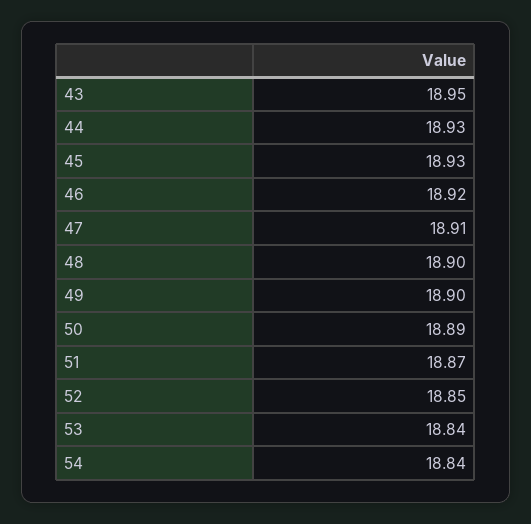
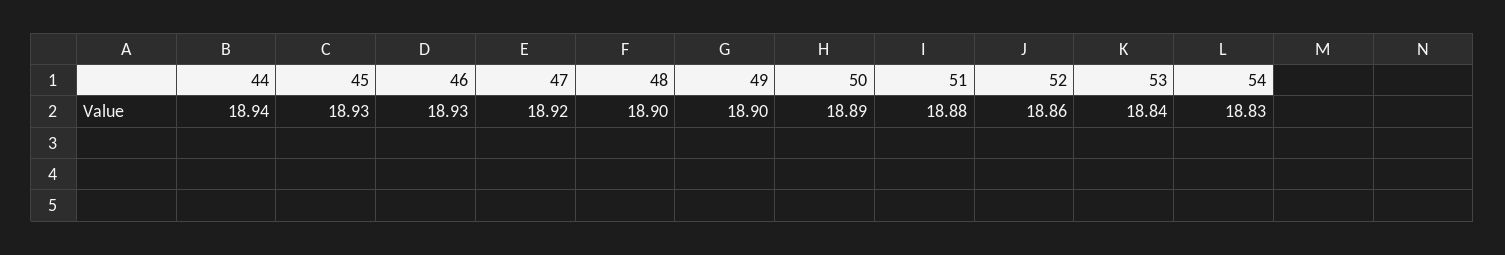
43: 18.95 -> none
44: 18.93 -> 18.94
46: 18.92 -> 18.93
47: 18.91 -> 18.92
51: 18.87 -> 18.88
52: 18.85 -> 18.86
54: 18.84 -> 18.83

